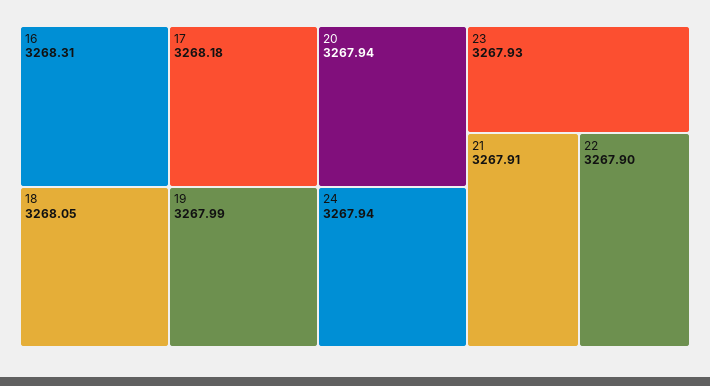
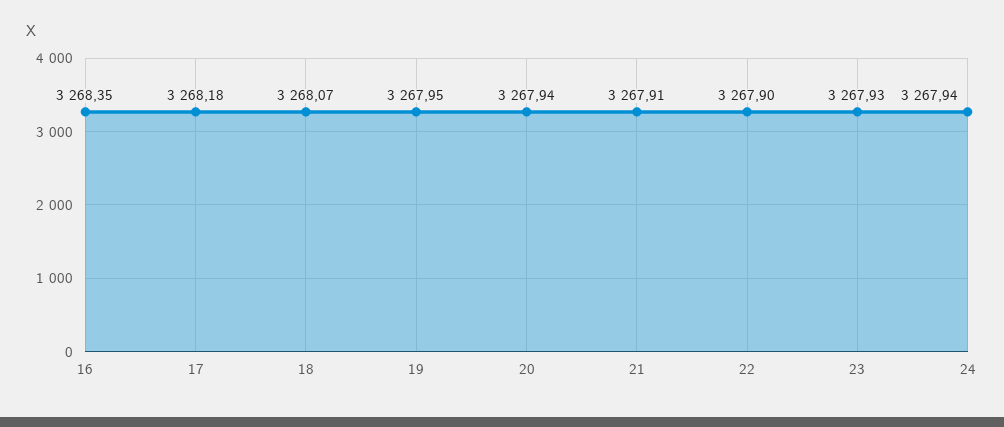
16: 3268.31 -> 3268.35
18: 3268.05 -> 3268.07
19: 3267.99 -> 3267.95

